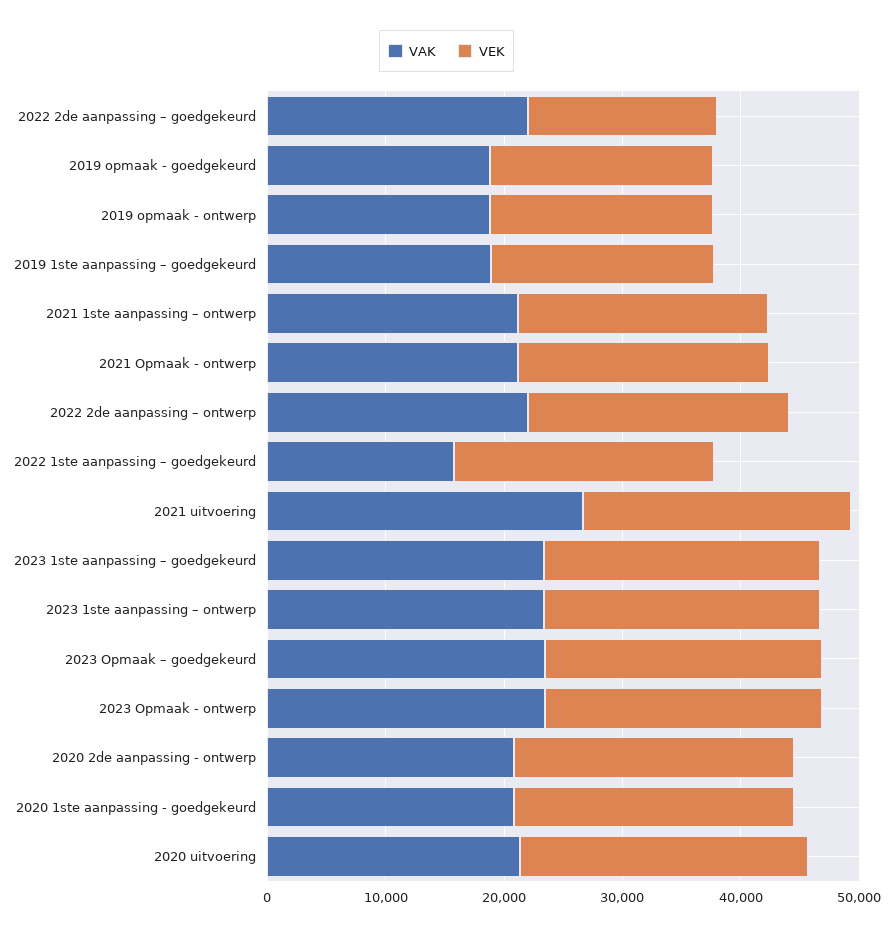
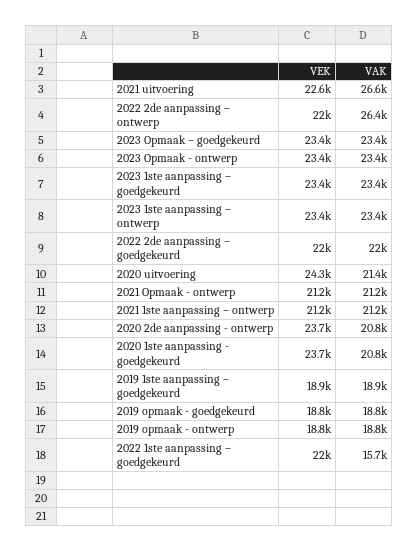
VEK, 2022 2de aanpassing – goedgekeurd: 16000 -> 22000
VAK, 2022 2de aanpassing – ontwerp: 22000 -> 26400

